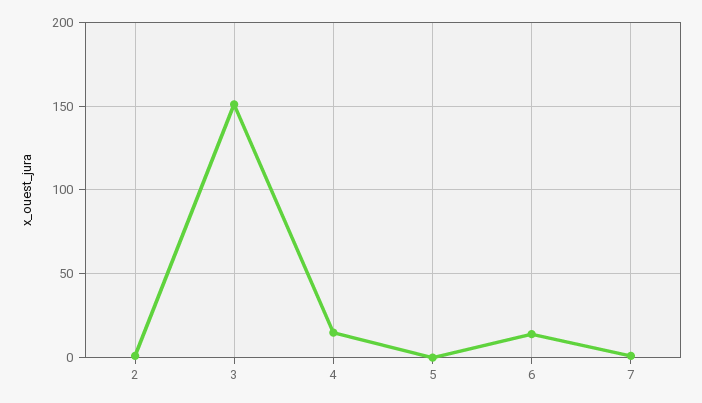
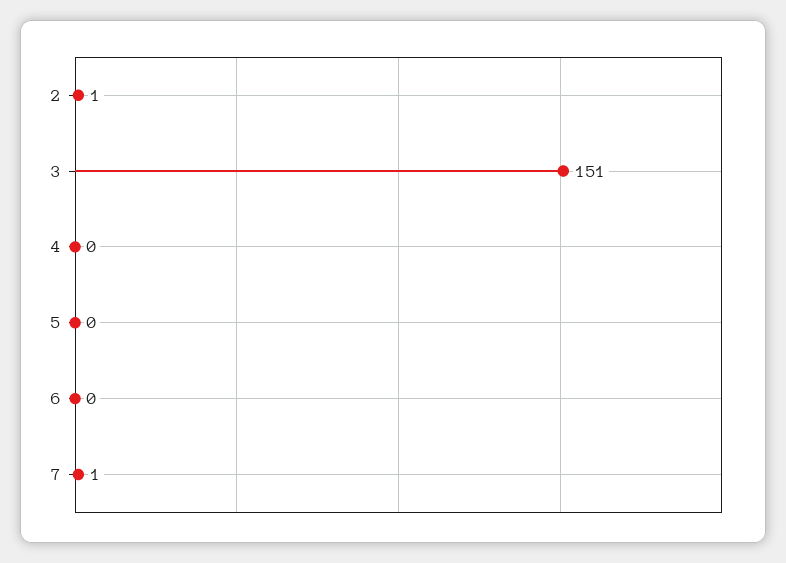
4: 15 -> 0
6: 15 -> 0

